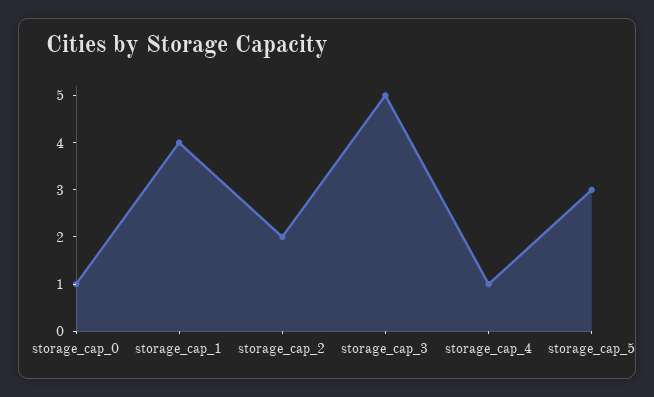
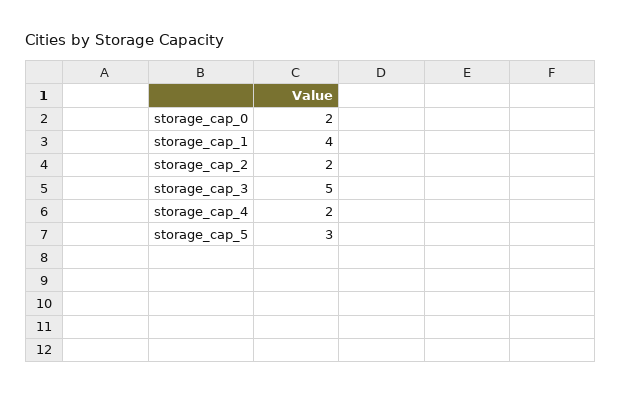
storage_cap_0: 1 -> 2
storage_cap_4: 1 -> 2

